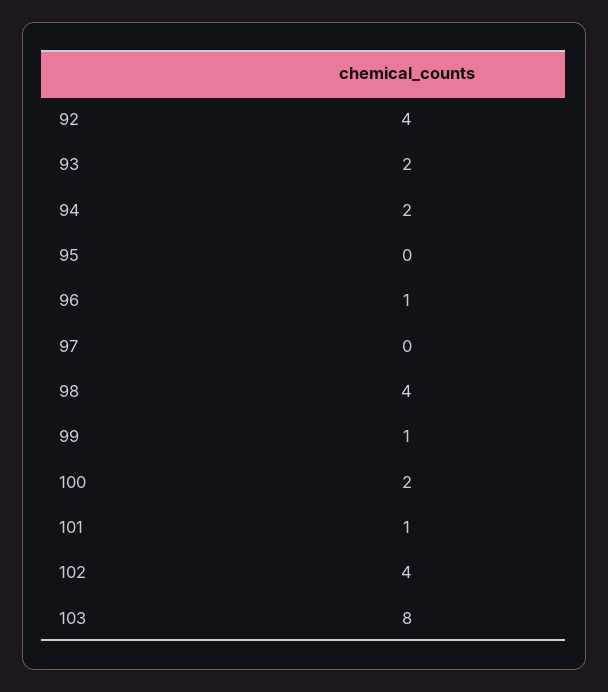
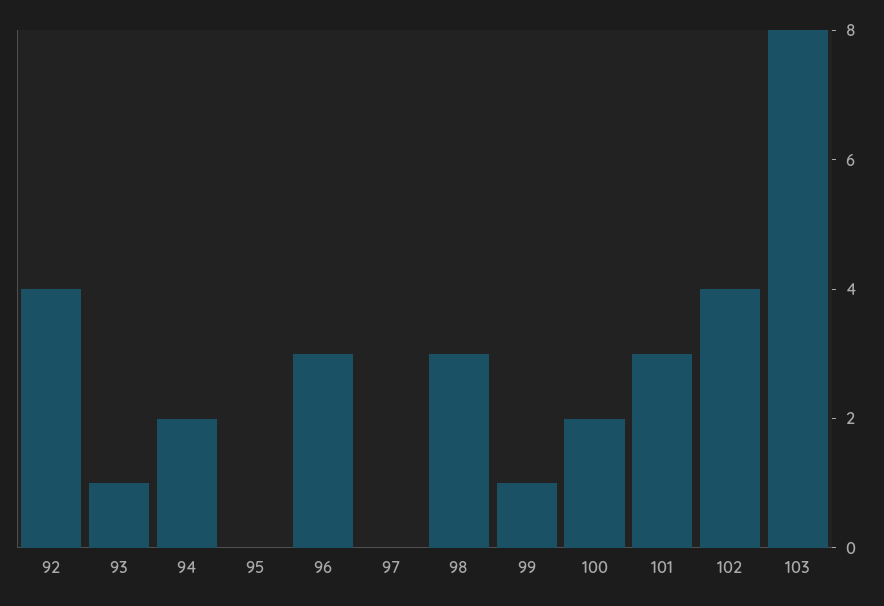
93: 2 -> 1
96: 1 -> 3
98: 4 -> 3
101: 1 -> 3

